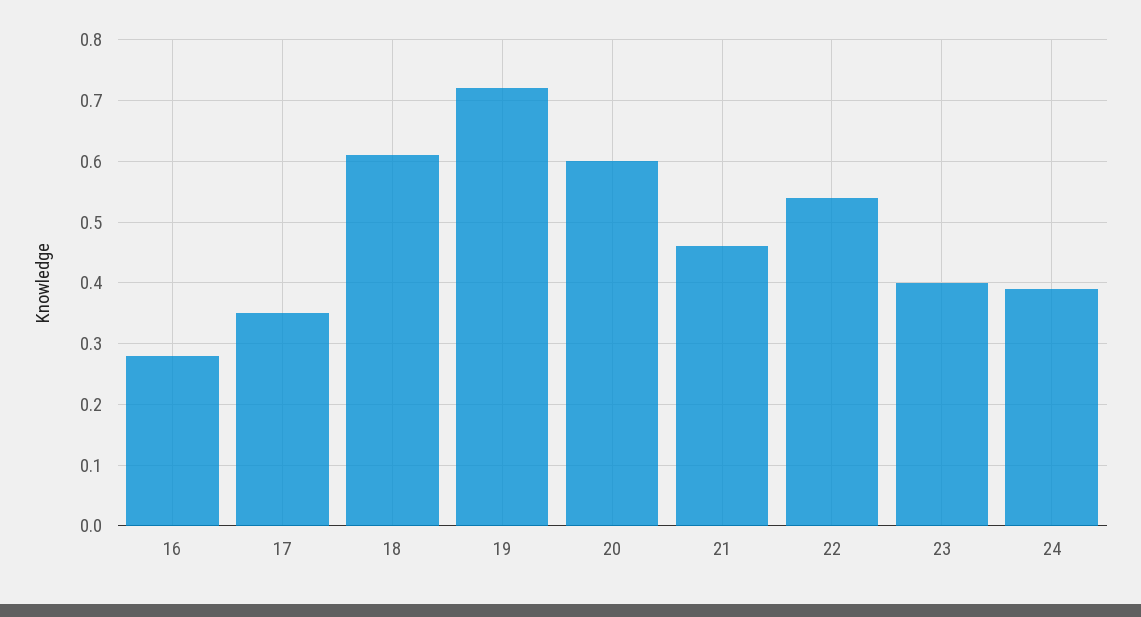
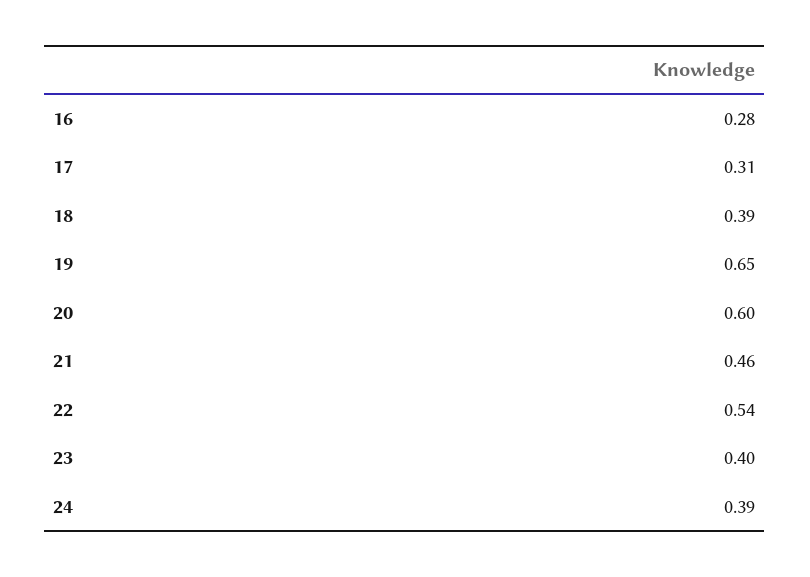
17: 0.35 -> 0.31
18: 0.61 -> 0.39
19: 0.72 -> 0.65

